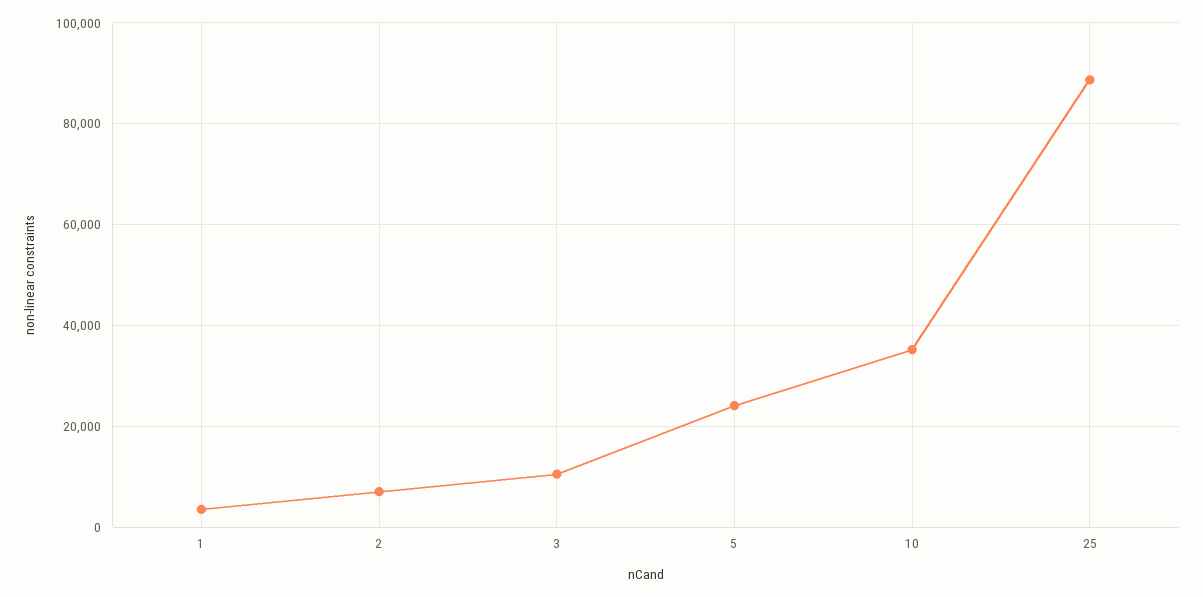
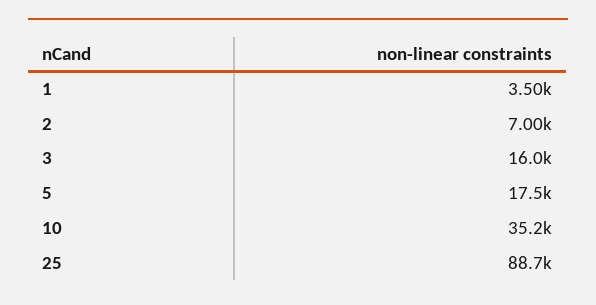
3: 10000 -> 16000
5: 24000 -> 17500

